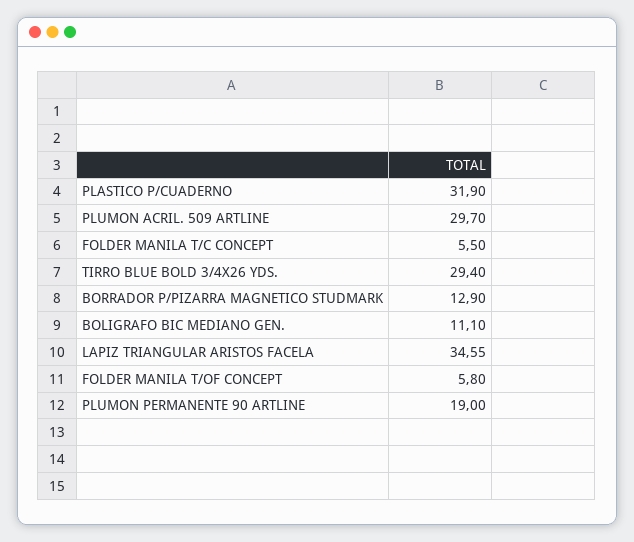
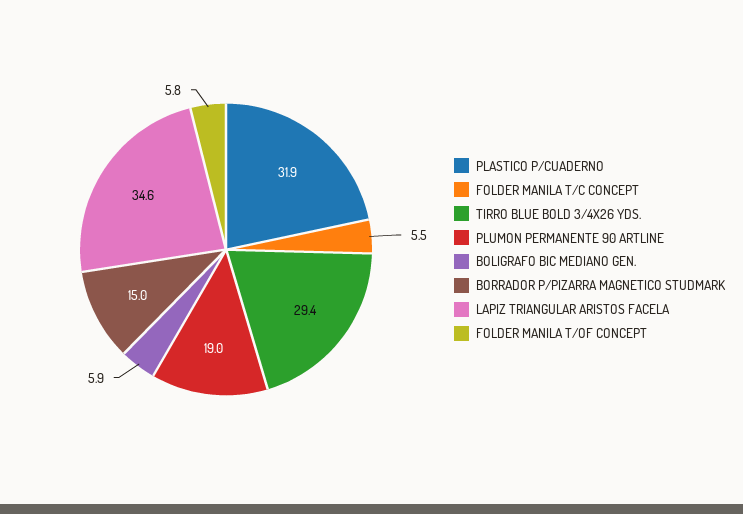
PLUMON ACRIL. 509 ARTLINE: 29.7 -> none
BORRADOR P/PIZARRA MAGNETICO STUDMARK: 12.9 -> 15
BOLIGRAFO BIC MEDIANO GEN.: 11.1 -> 5.9

